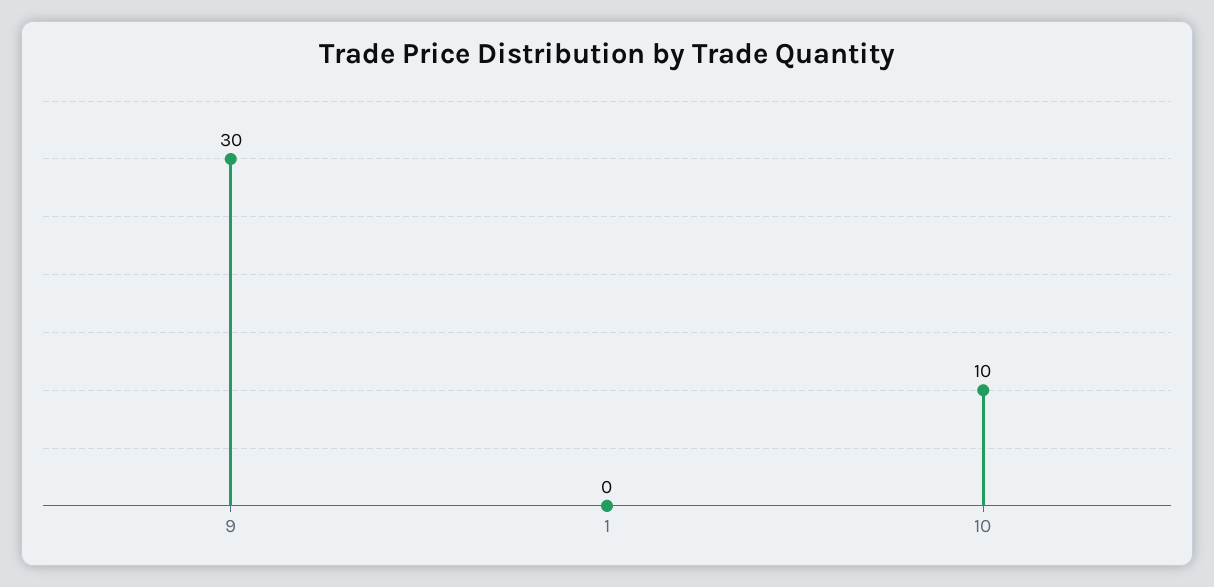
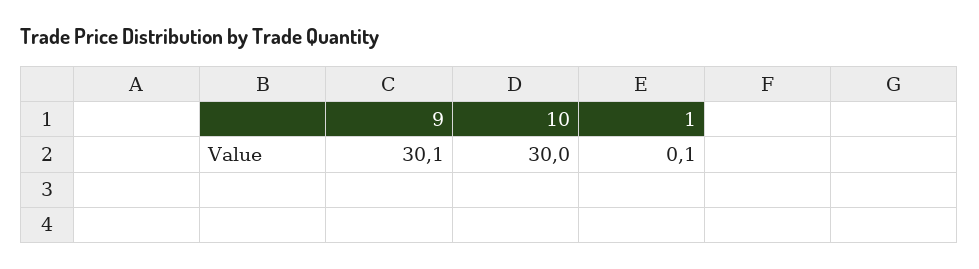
10: 10 -> 30

